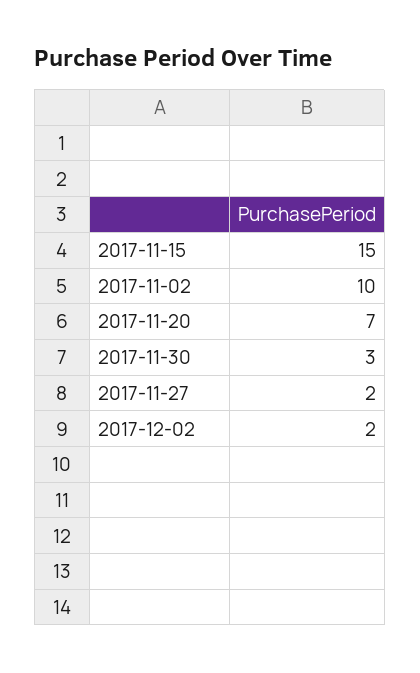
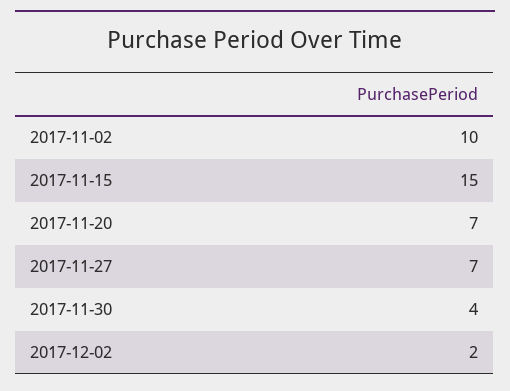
2017-11-30: 3 -> 4
2017-11-27: 2 -> 7

